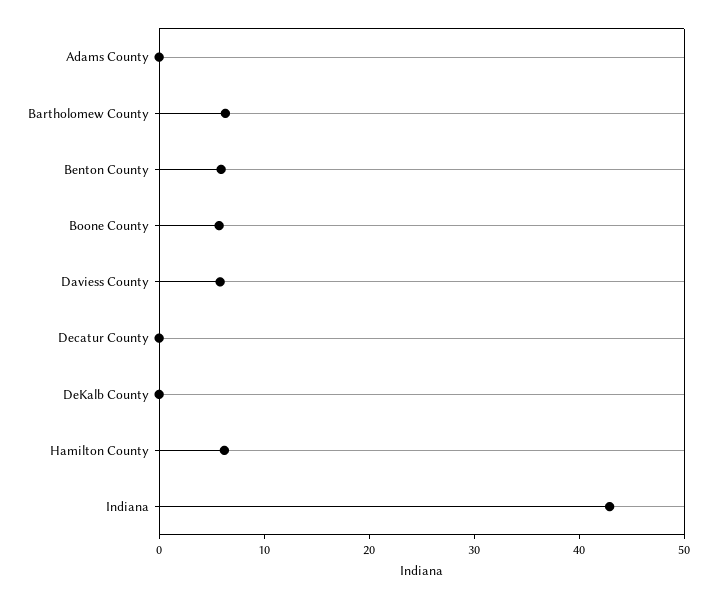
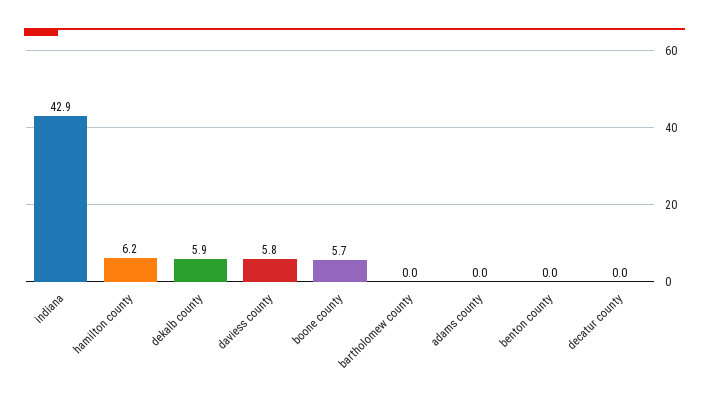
Bartholomew County: 6 -> 0
Benton County: 6 -> 0
DeKalb County: 0 -> 5.9

